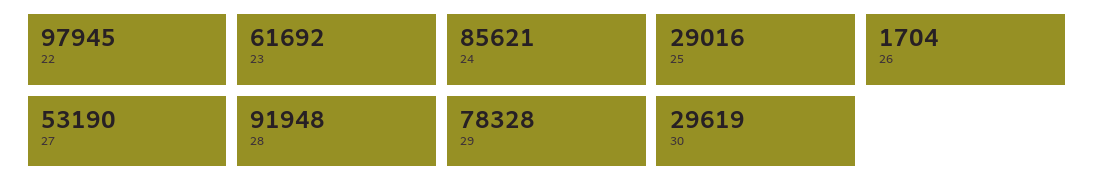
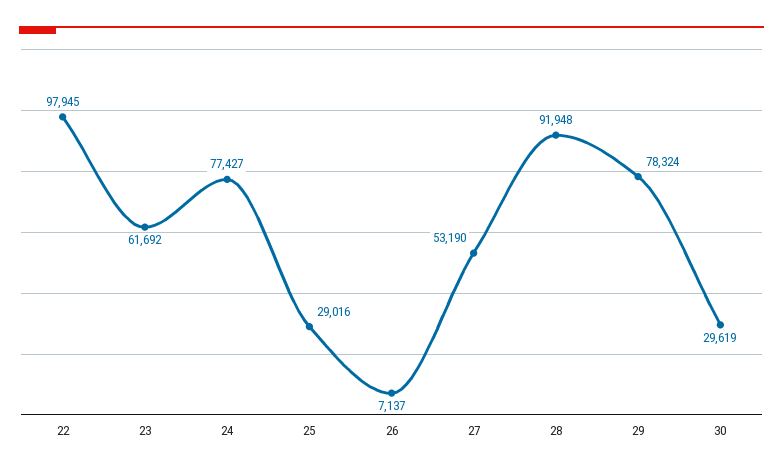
24: 85621 -> 77427
26: 1704 -> 7137
29: 78328 -> 78324

